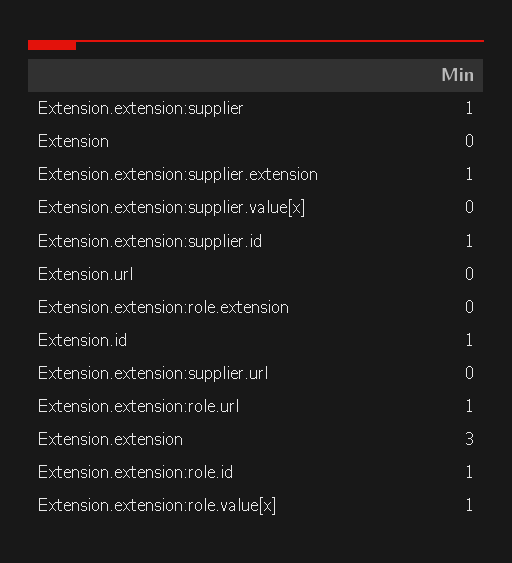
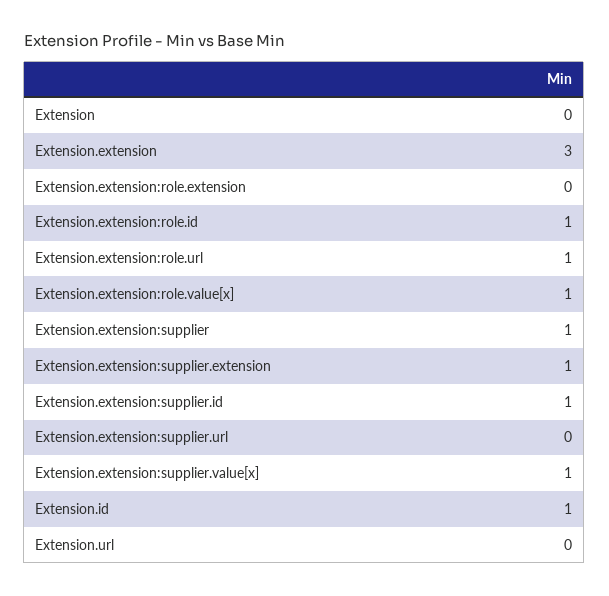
Extension.extension:supplier.value[x]: 0 -> 1

